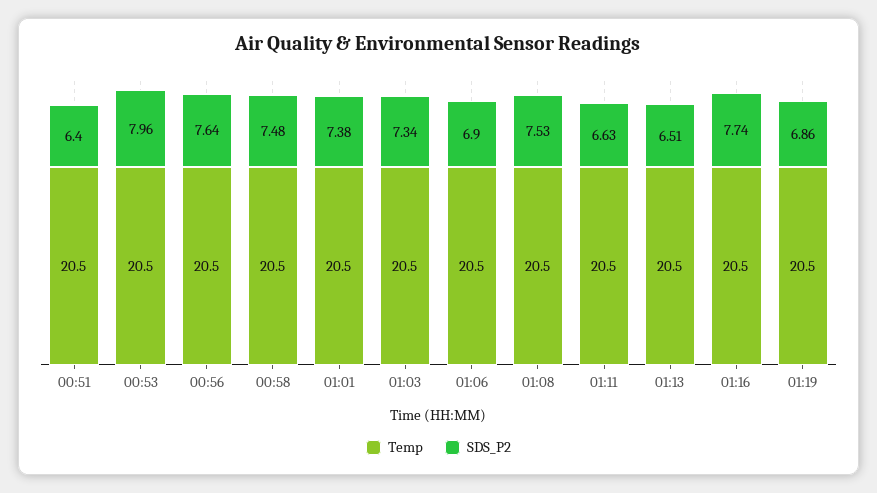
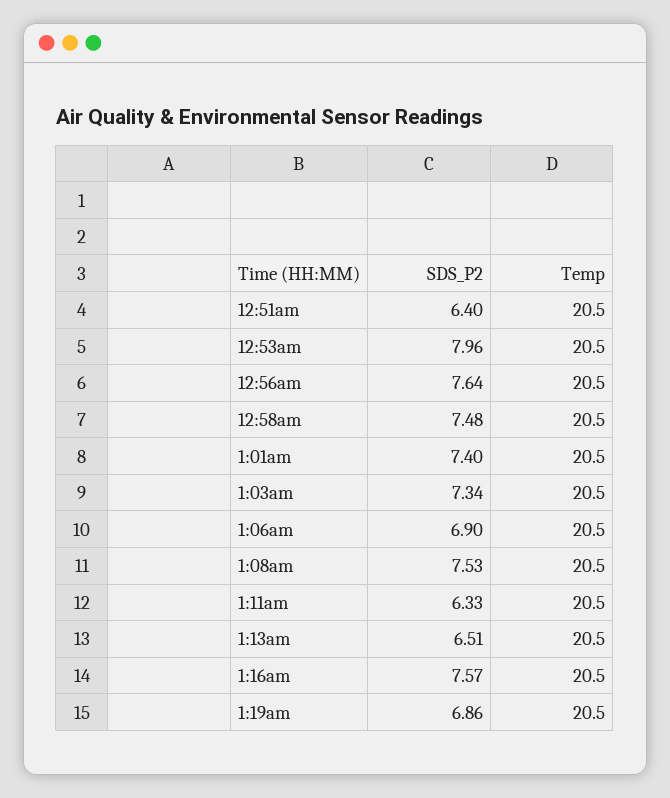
SDS_P2, 01:01: 7.38 -> 7.4
SDS_P2, 01:11: 6.63 -> 6.33
SDS_P2, 01:16: 7.74 -> 7.57

